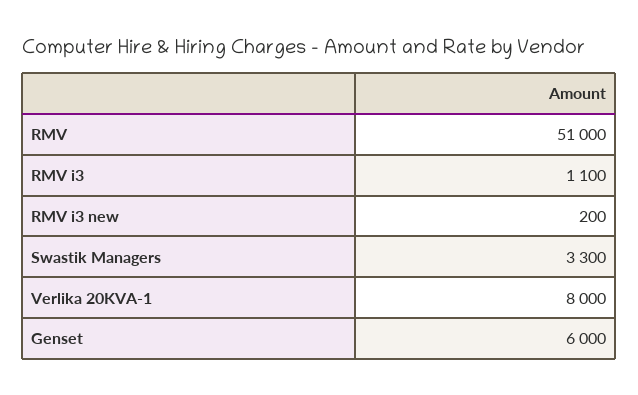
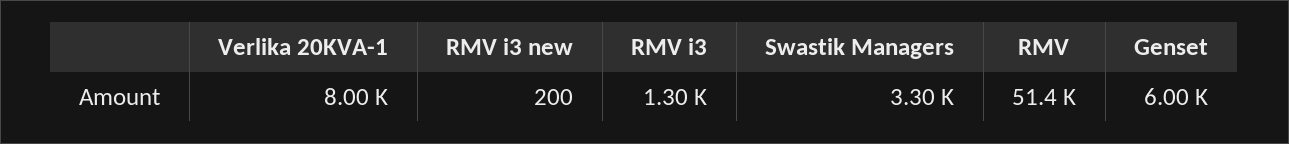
RMV: 51000 -> 51400
RMV i3: 1100 -> 1300

